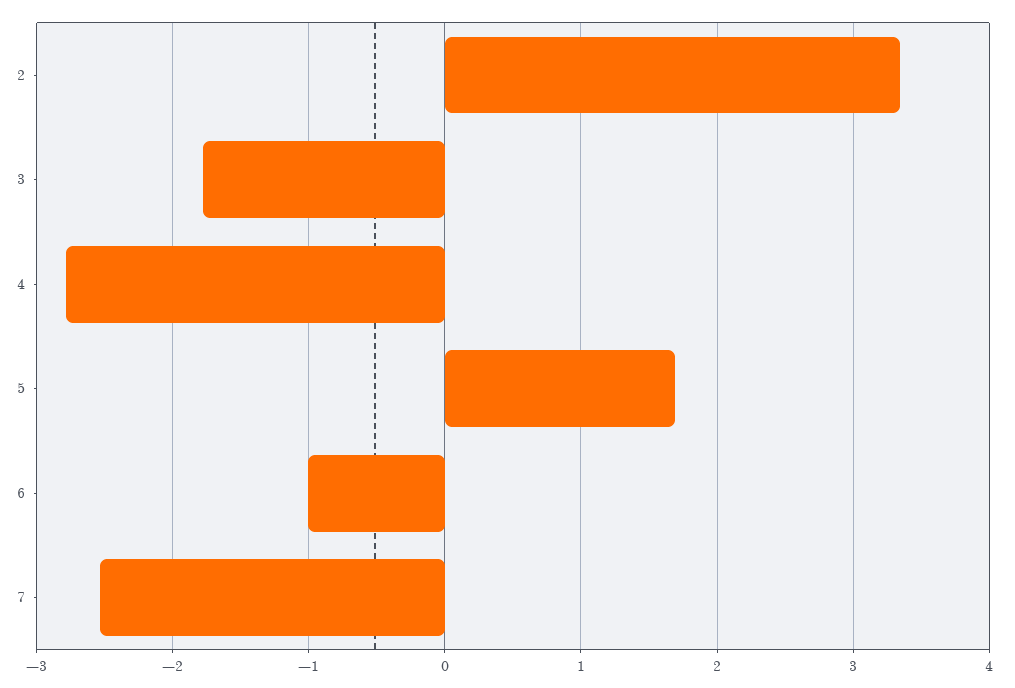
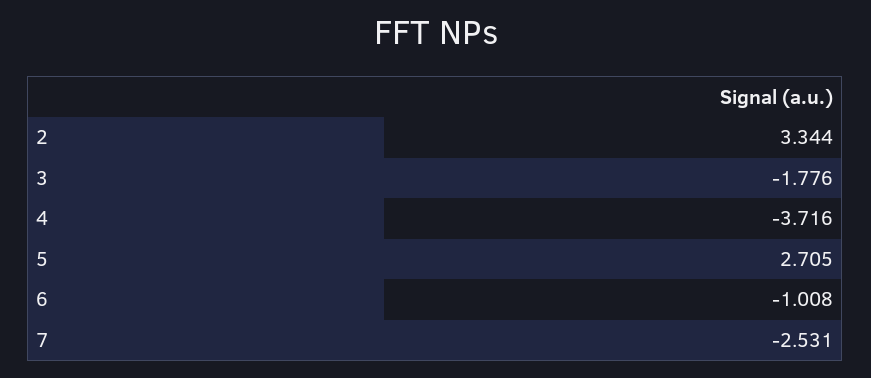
4: -2.8 -> -3.716
5: 1.7 -> 2.705

